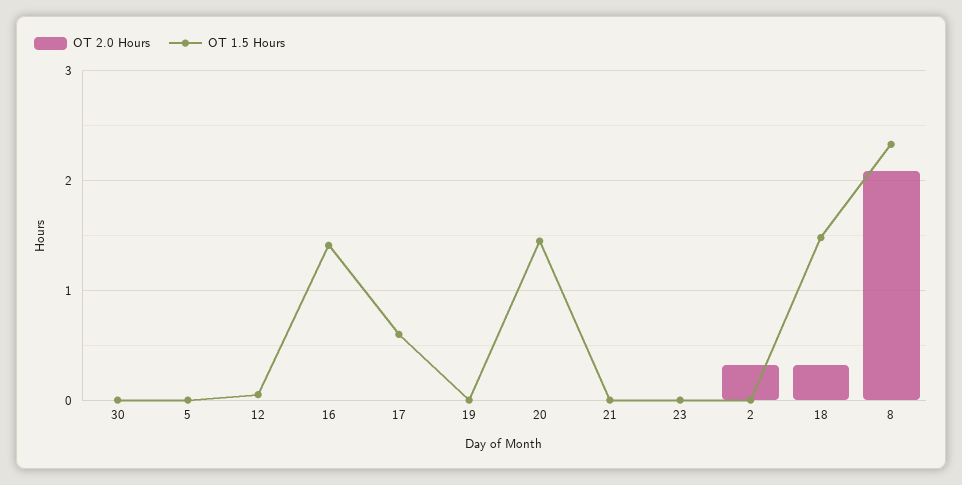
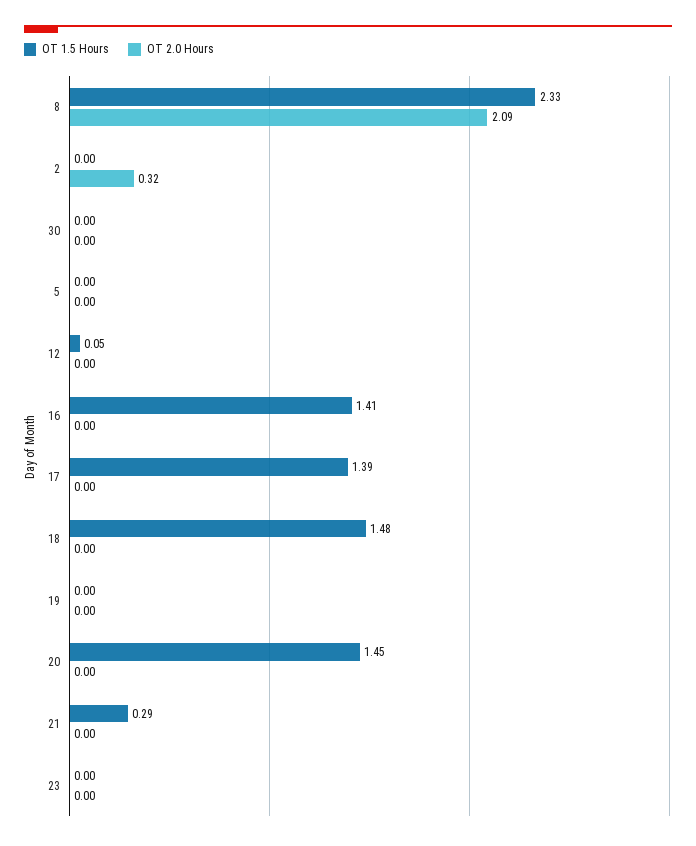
OT 1.5 Hours, 17: 0.6 -> 1.39
OT 1.5 Hours, 21: 0 -> 0.29
OT 2.0 Hours, 18: 0.3 -> 0

